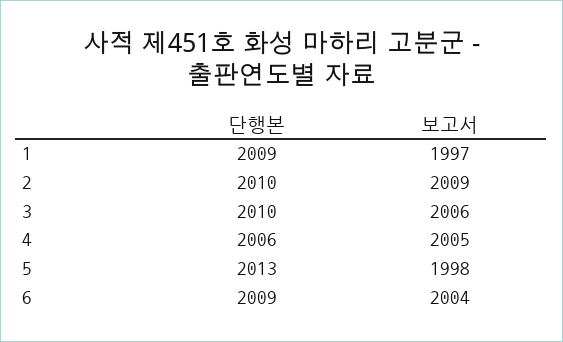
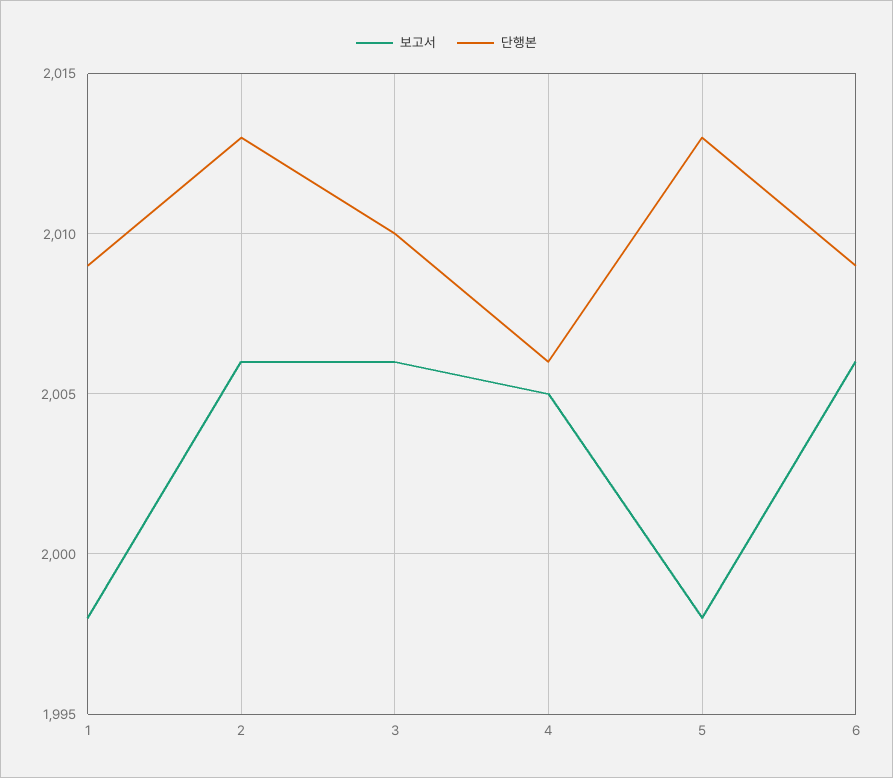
보고서, 1: 1997 -> 1998
단행본, 2: 2010 -> 2013
보고서, 2: 2009 -> 2006
보고서, 6: 2004 -> 2006

